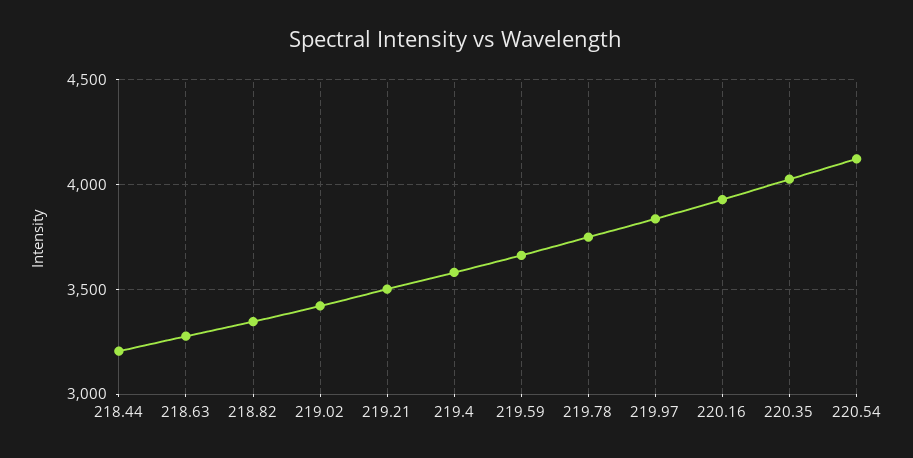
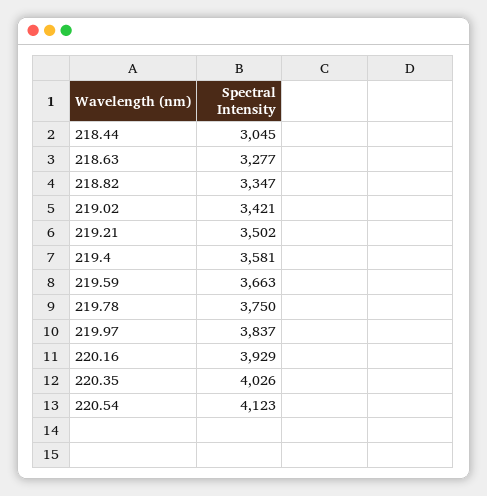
218.44: 3200 -> 3045

